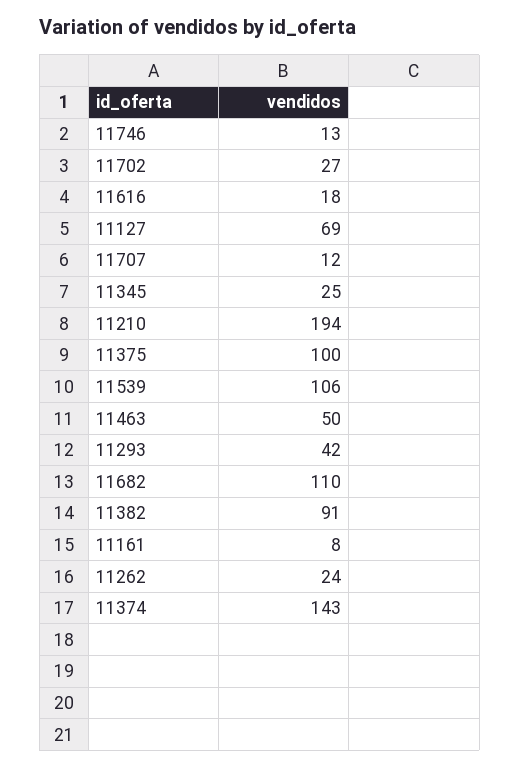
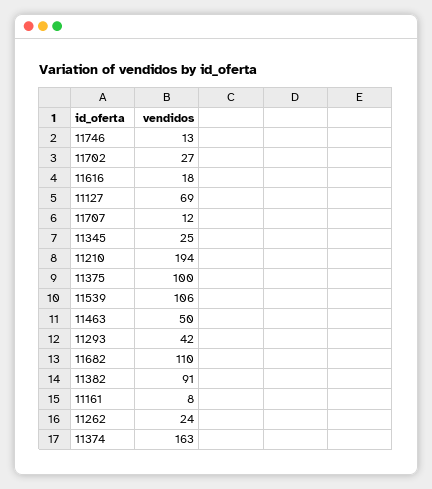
11374: 143 -> 163

